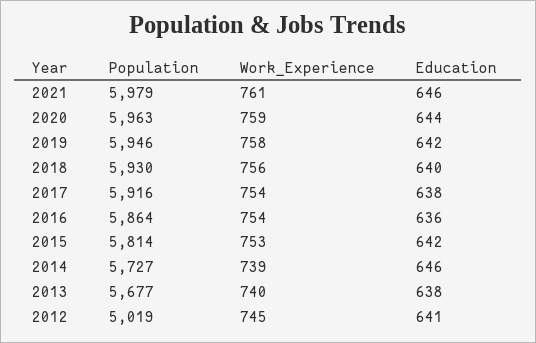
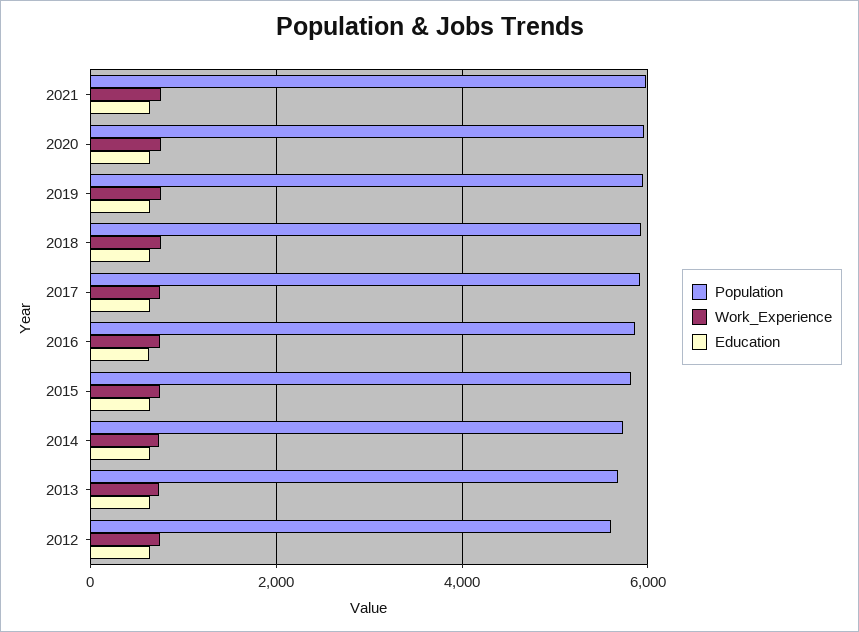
Population, 2012: 5019 -> 5600

